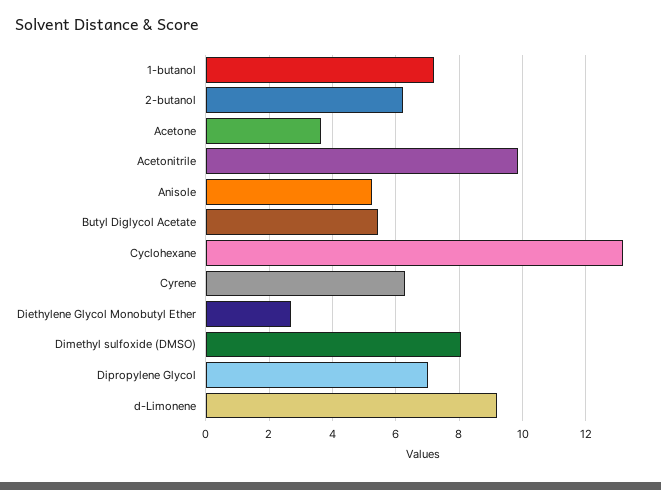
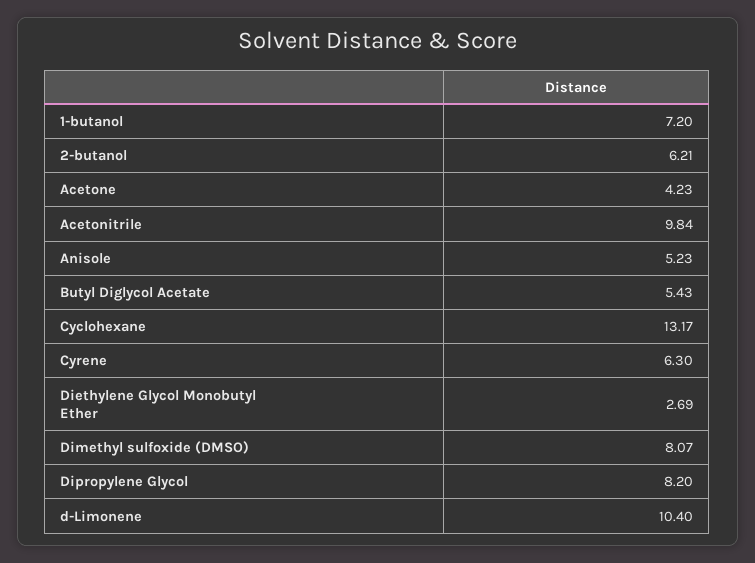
Acetone: 3.6 -> 4.23
Dipropylene Glycol: 7 -> 8.2
d-Limonene: 9.2 -> 10.4

